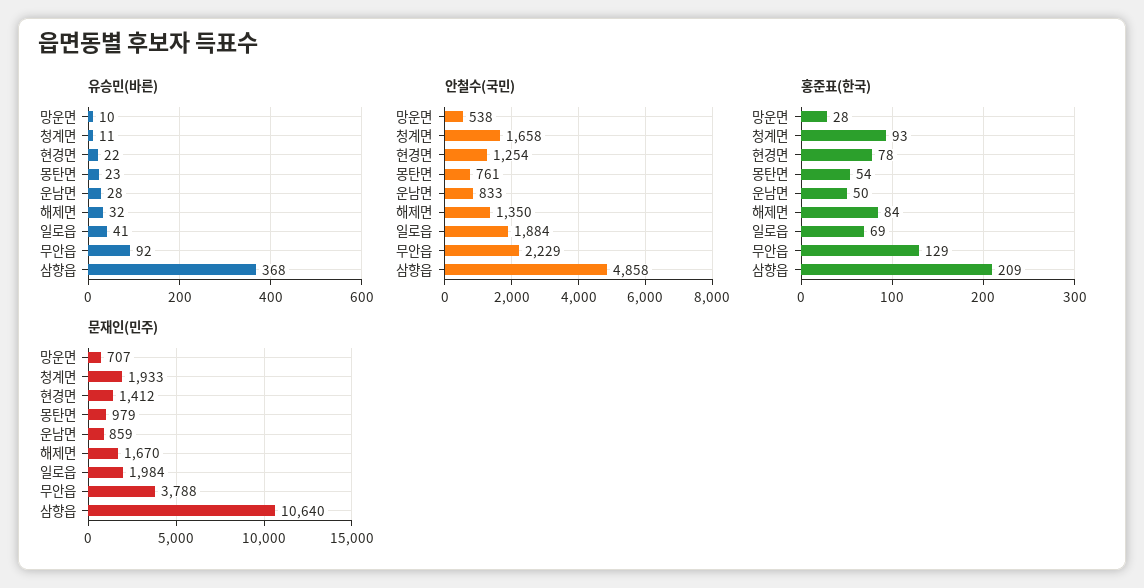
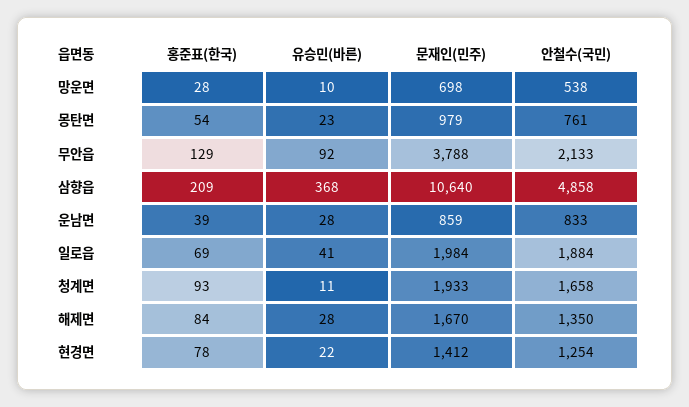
유승민(바른), 해제면: 32 -> 28
안철수(국민), 무안읍: 2229 -> 2133
홍준표(한국), 운남면: 50 -> 39
문재인(민주), 망운면: 707 -> 698

